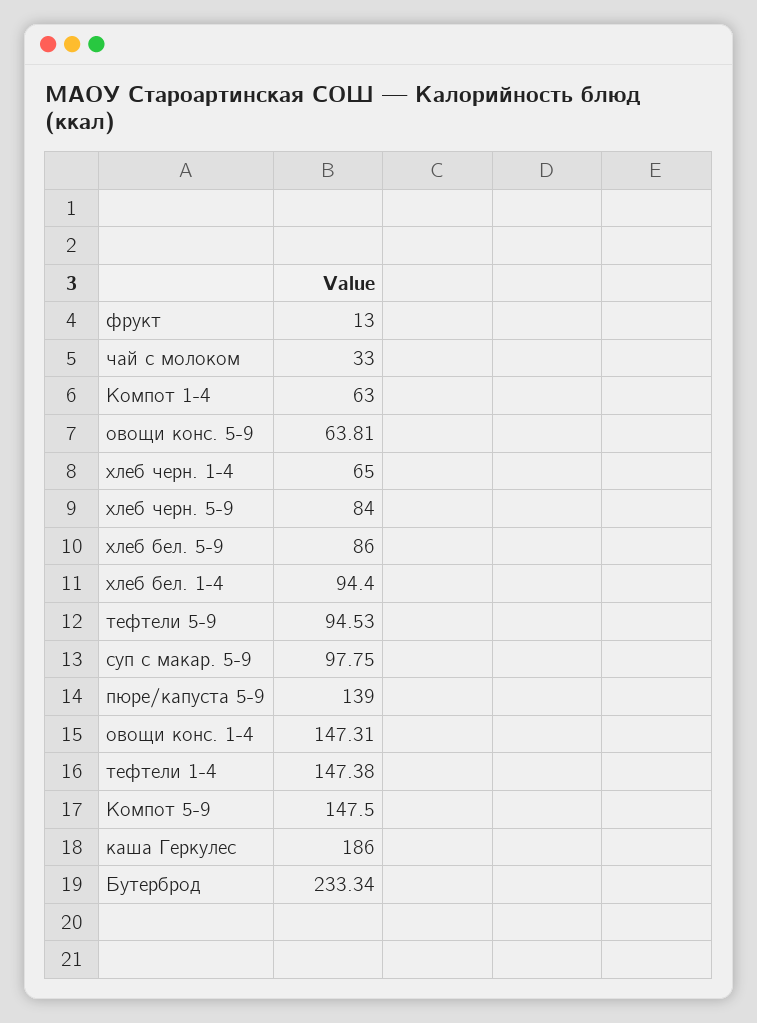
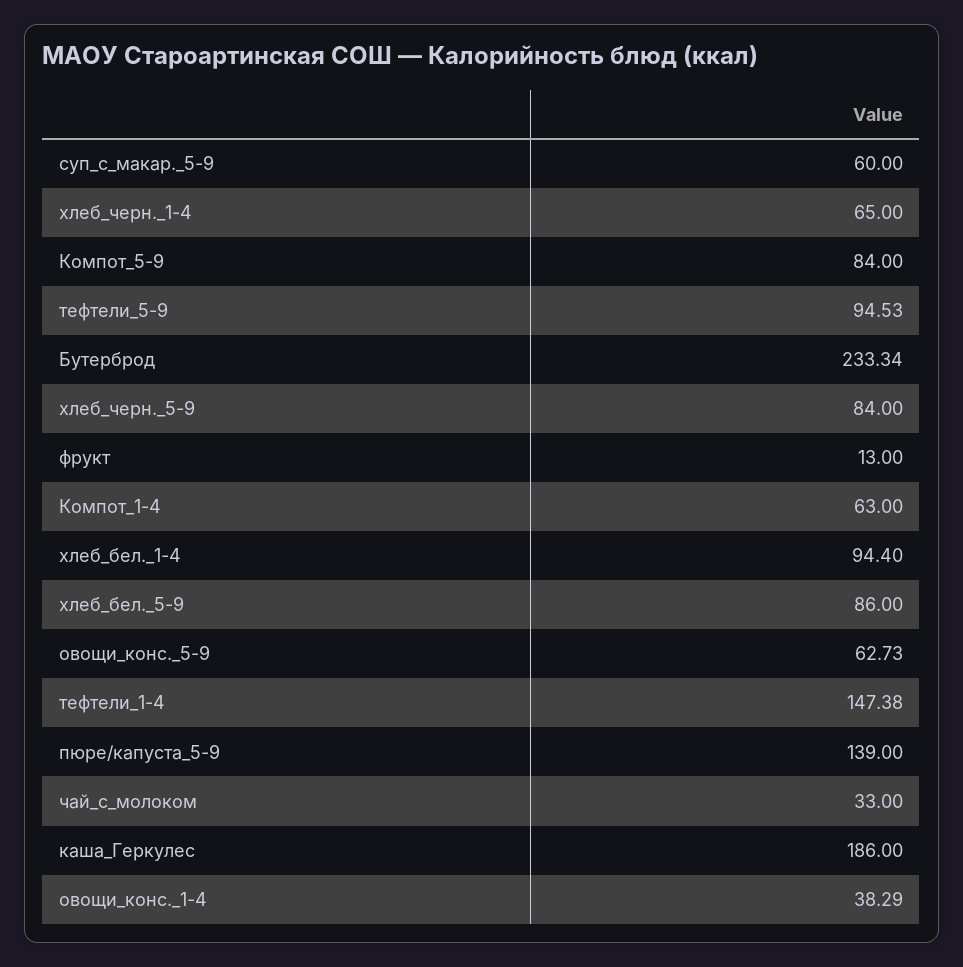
овощи конс. 5-9: 63.81 -> 62.73
суп с макар. 5-9: 97.75 -> 60
овощи конс. 1-4: 147.31 -> 38.29
Компот 5-9: 147.5 -> 84

